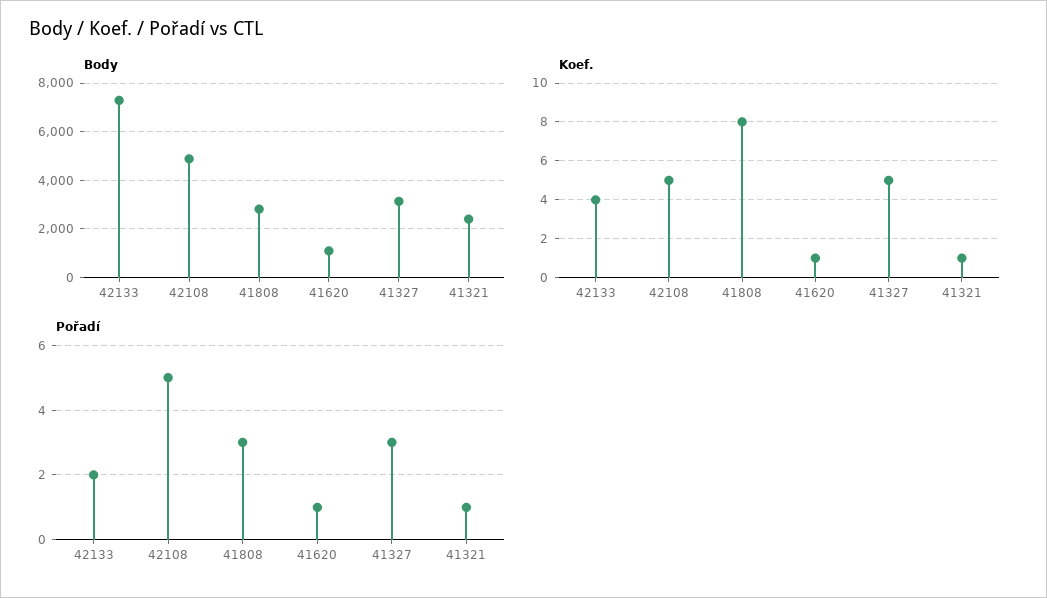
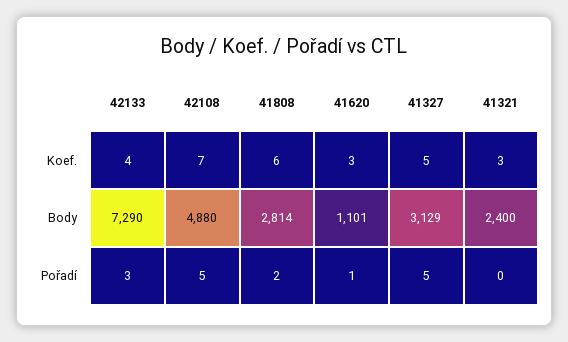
Koef., 42108: 5 -> 7
Koef., 41808: 8 -> 6
Koef., 41620: 1 -> 3
Koef., 41321: 1 -> 3
Pořadí, 42133: 2 -> 3
Pořadí, 41808: 3 -> 2
Pořadí, 41327: 3 -> 5
Pořadí, 41321: 1 -> 0

